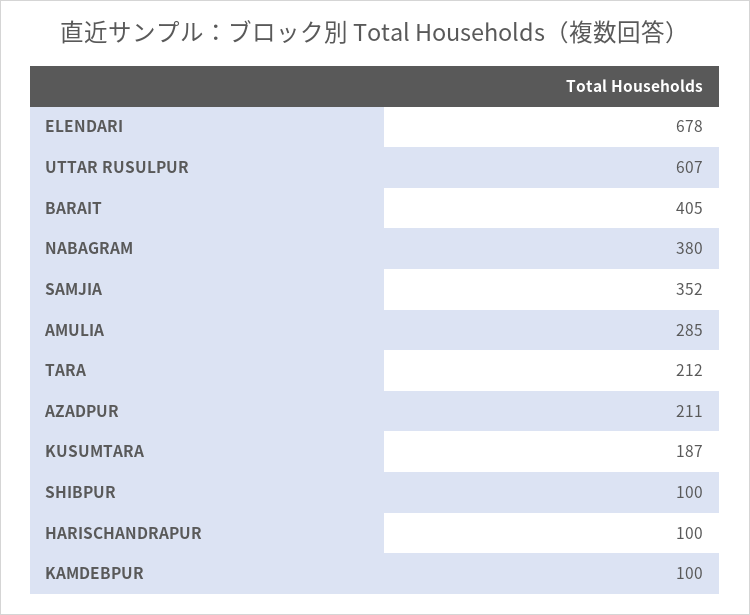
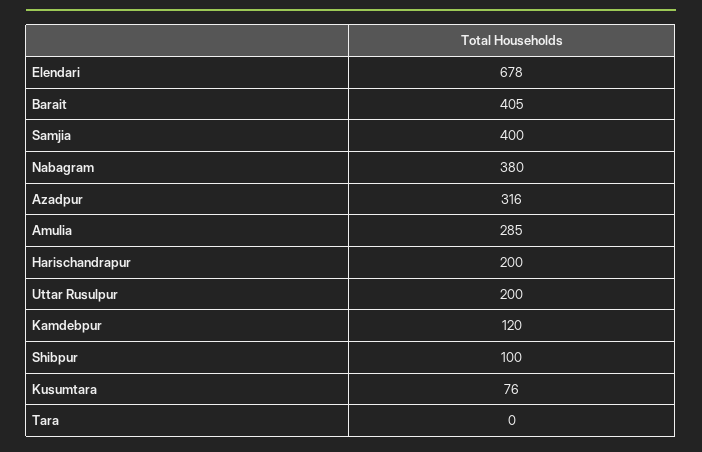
UTTAR RUSULPUR: 607 -> 200
SAMJIA: 352 -> 400
TARA: 212 -> 0
AZADPUR: 211 -> 316
KUSUMTARA: 187 -> 76
HARISCHANDRAPUR: 100 -> 200
KAMDEBPUR: 100 -> 120

